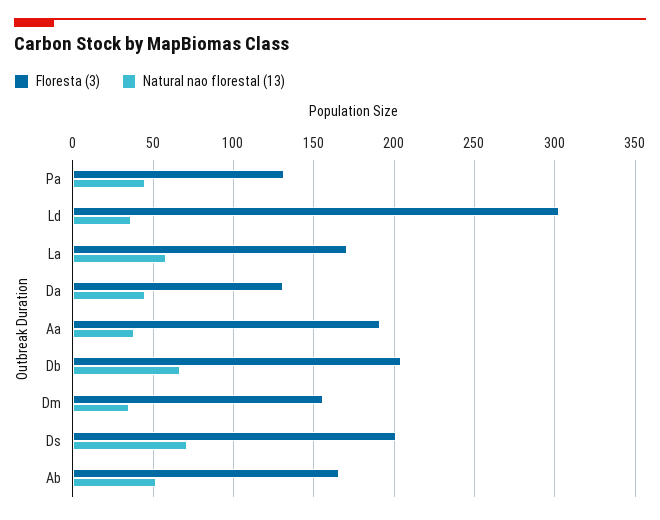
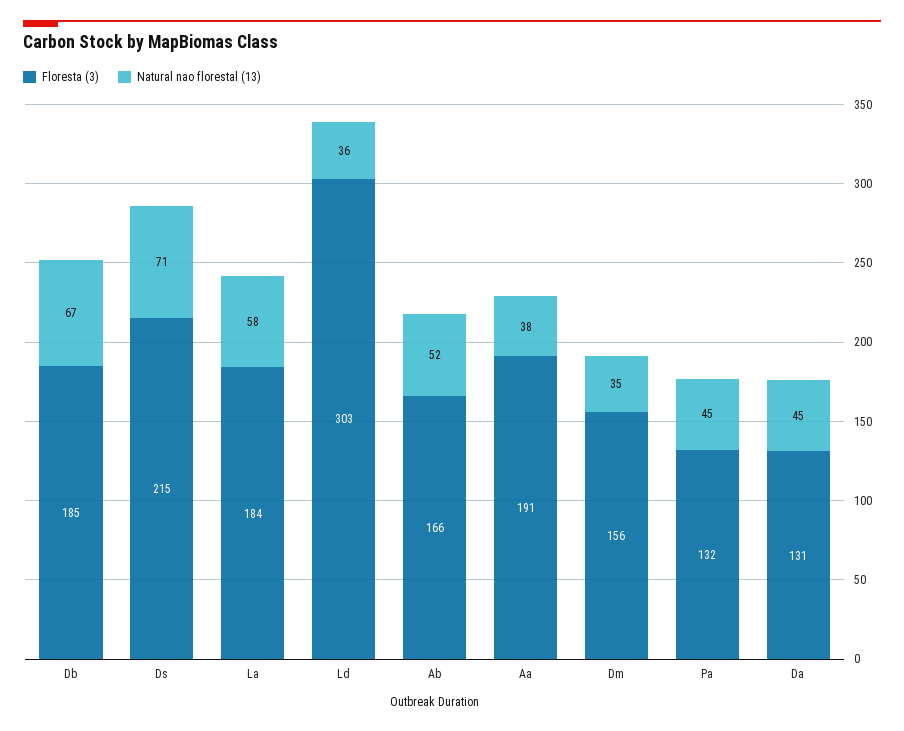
Floresta (3), La: 170 -> 184
Floresta (3), Db: 205 -> 185
Floresta (3), Ds: 200 -> 215

